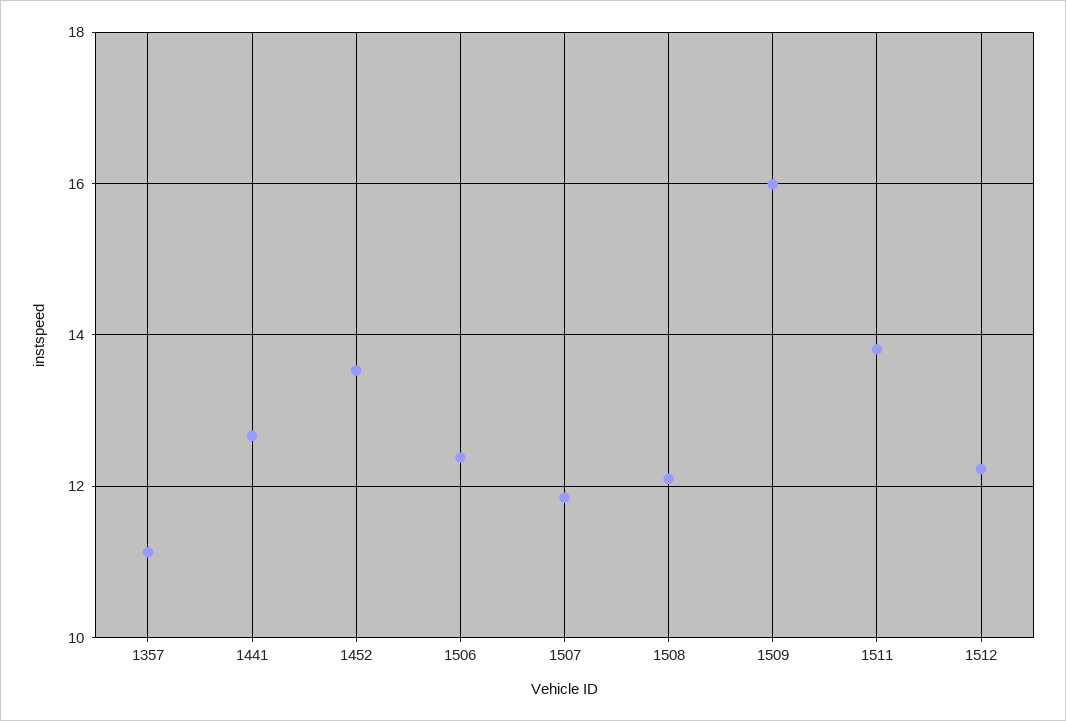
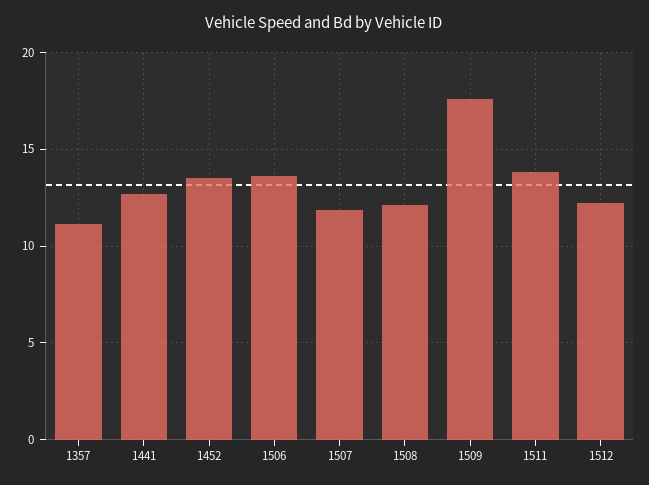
1506: 12.4 -> 13.5
1509: 16 -> 17.5

